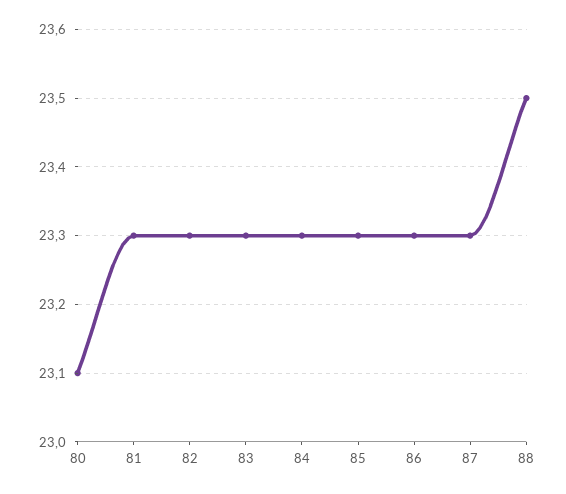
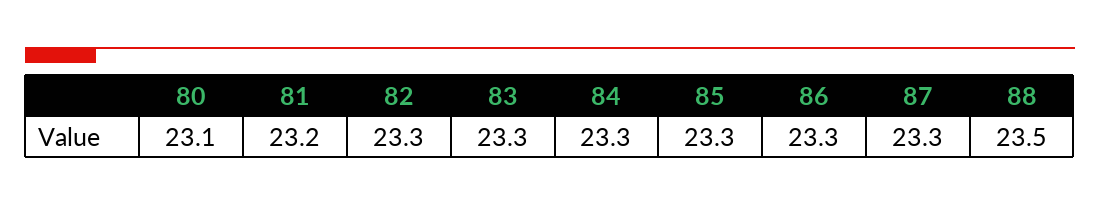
81: 23.3 -> 23.2

